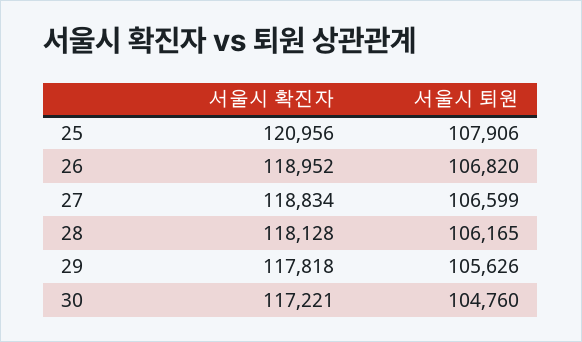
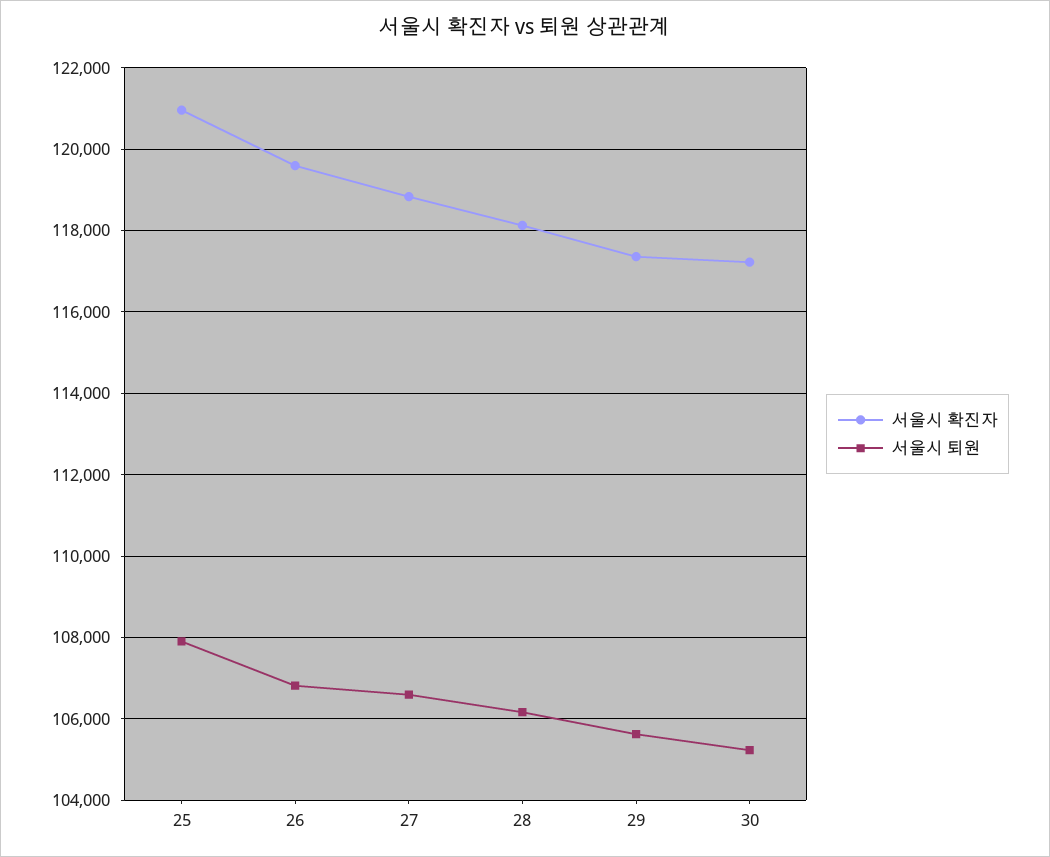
서울시 확진자, 26: 118952 -> 119600
서울시 확진자, 29: 117818 -> 117400
서울시 퇴원, 30: 104760 -> 105200

